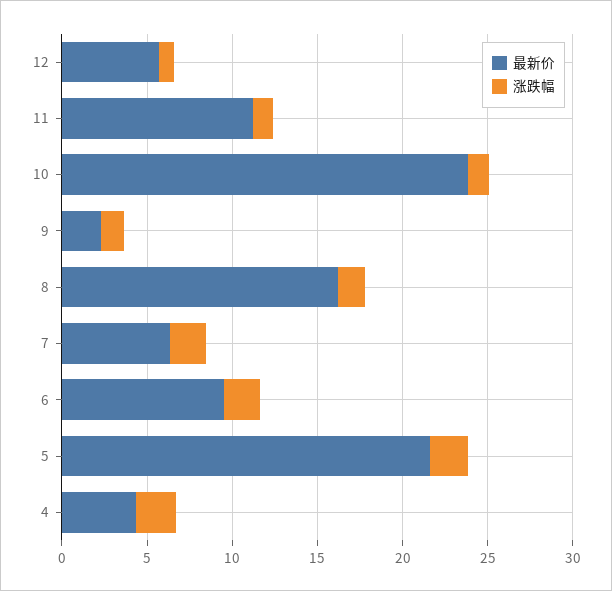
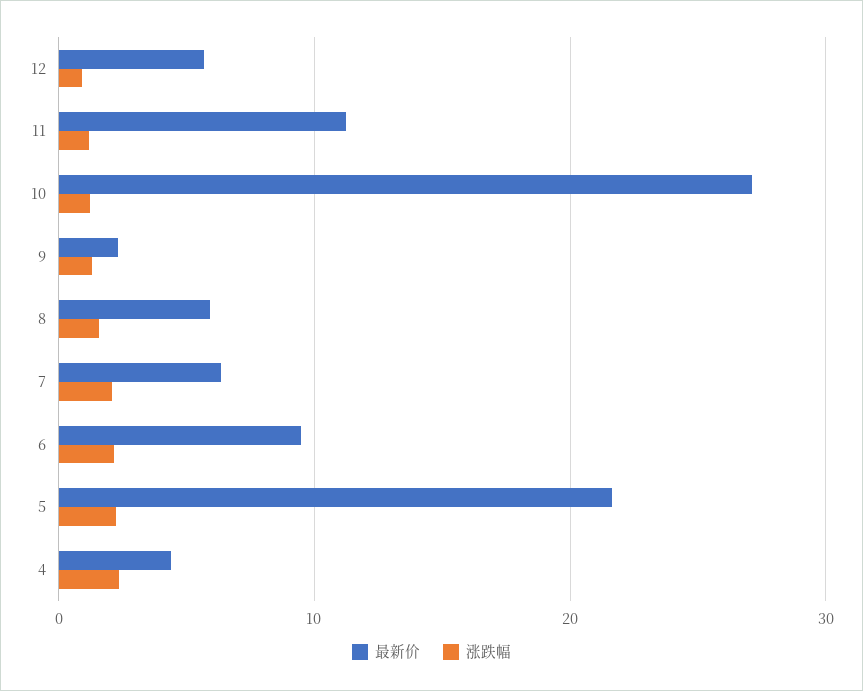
最新价, 10: 24 -> 27
最新价, 8: 16 -> 6

